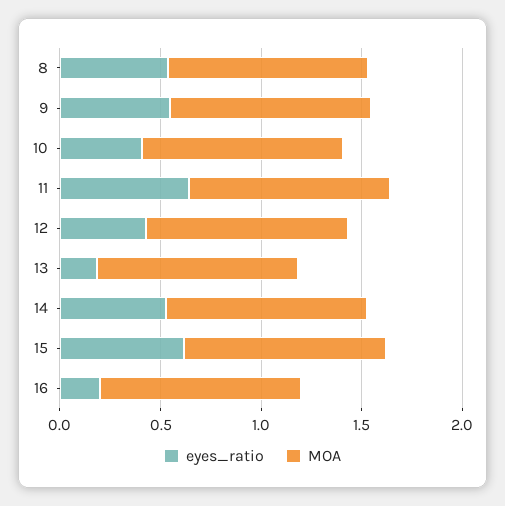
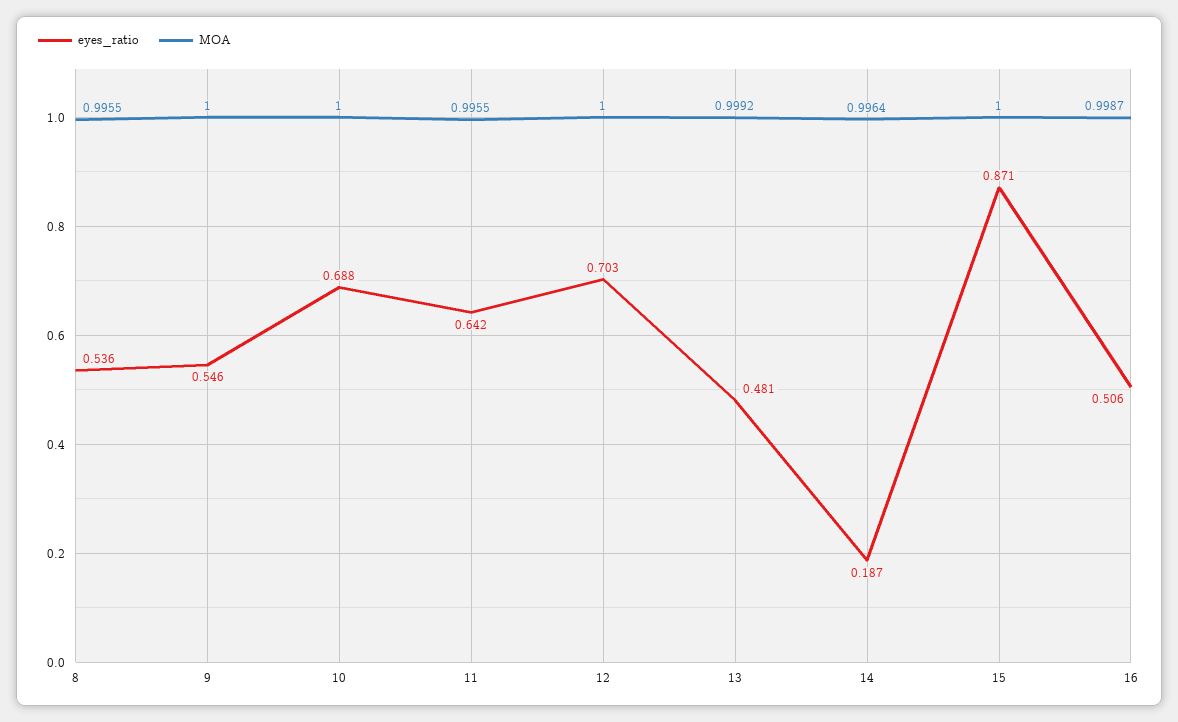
eyes_ratio, 10: 0.4 -> 0.688
eyes_ratio, 12: 0.4 -> 0.703
eyes_ratio, 13: 0.2 -> 0.481
eyes_ratio, 14: 0.5 -> 0.187
eyes_ratio, 15: 0.6 -> 0.871
eyes_ratio, 16: 0.2 -> 0.506

